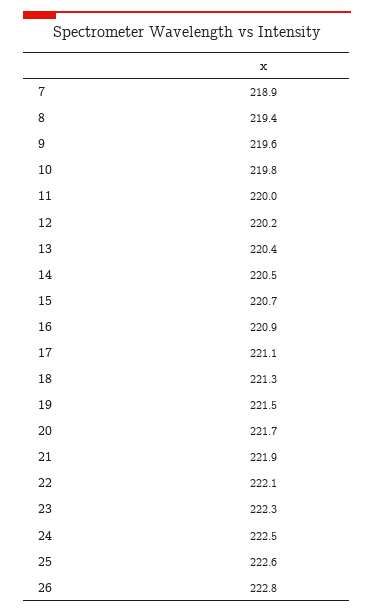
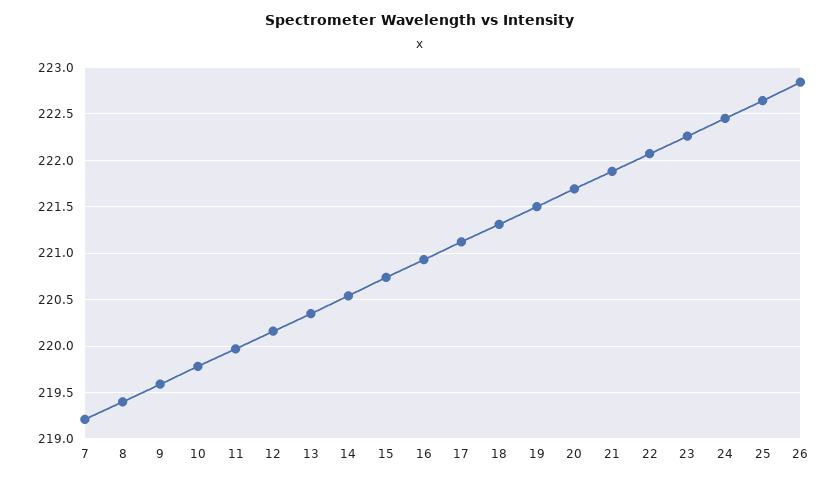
7: 218.9 -> 219.2

